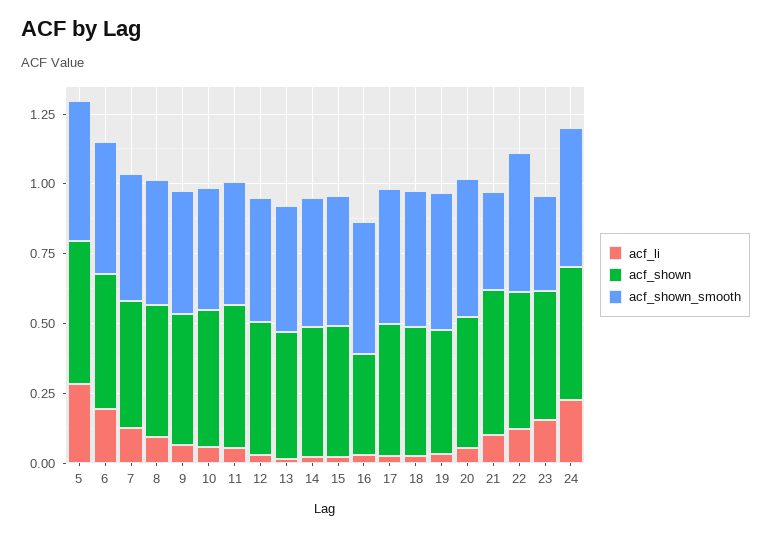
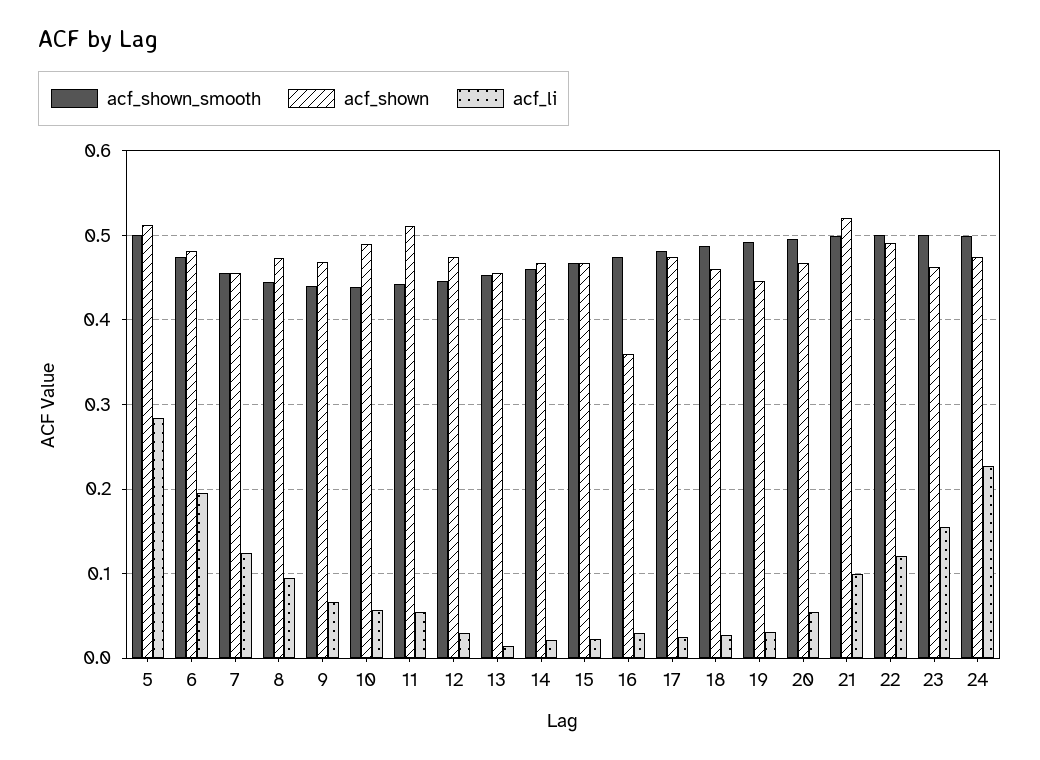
acf_shown_smooth, 21: 0.35 -> 0.5
acf_shown_smooth, 23: 0.35 -> 0.5

